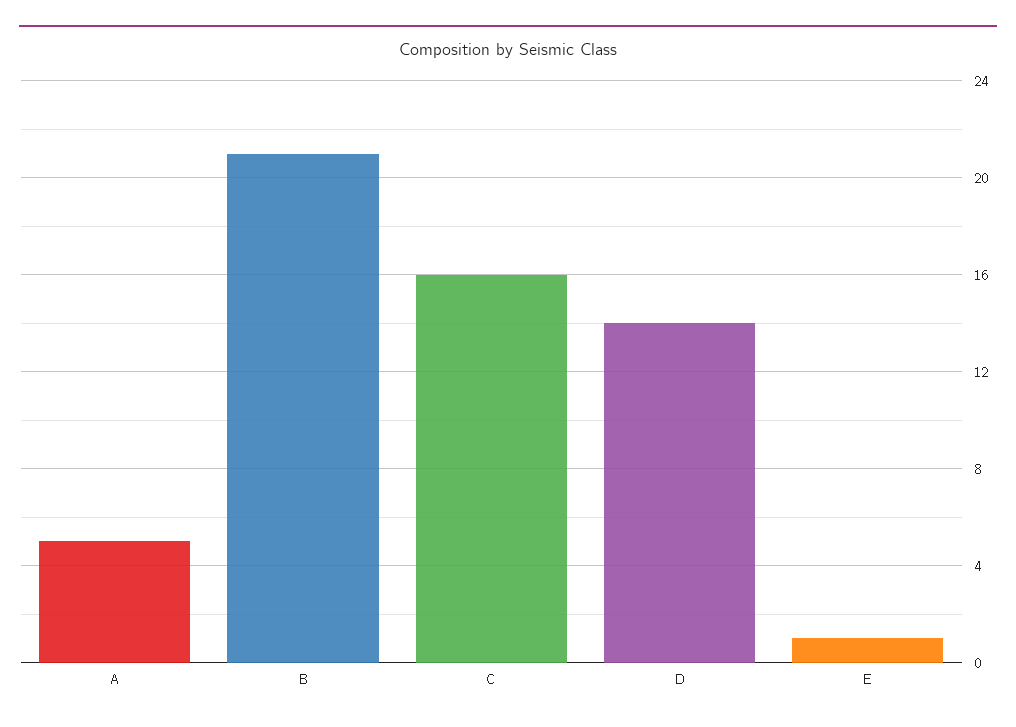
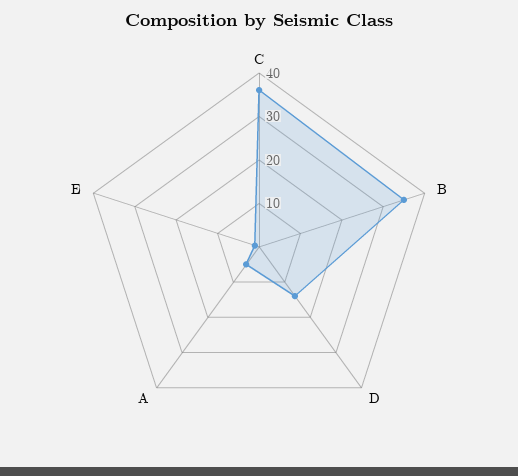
B: 21 -> 35
C: 16 -> 35

